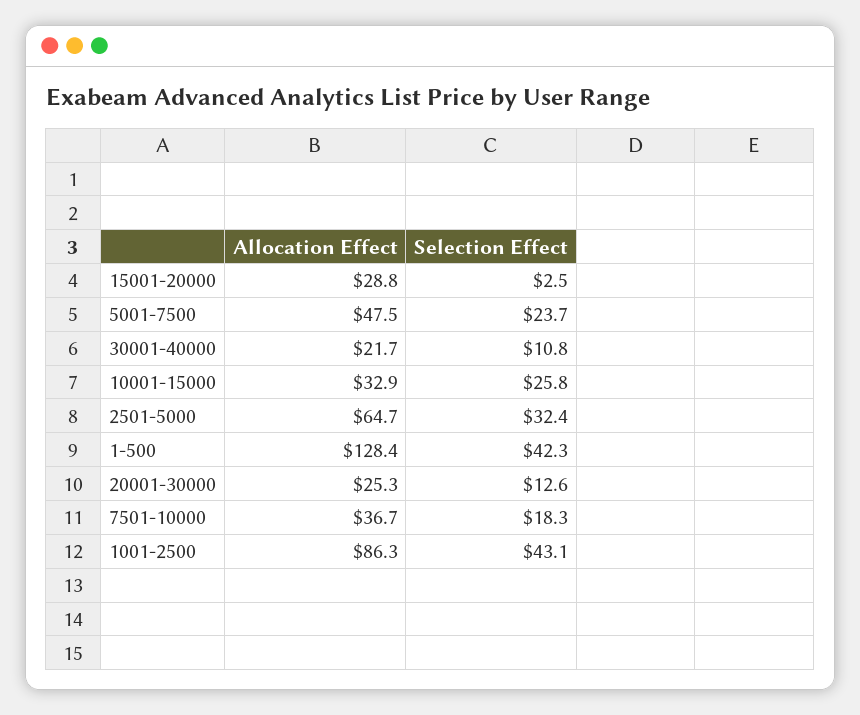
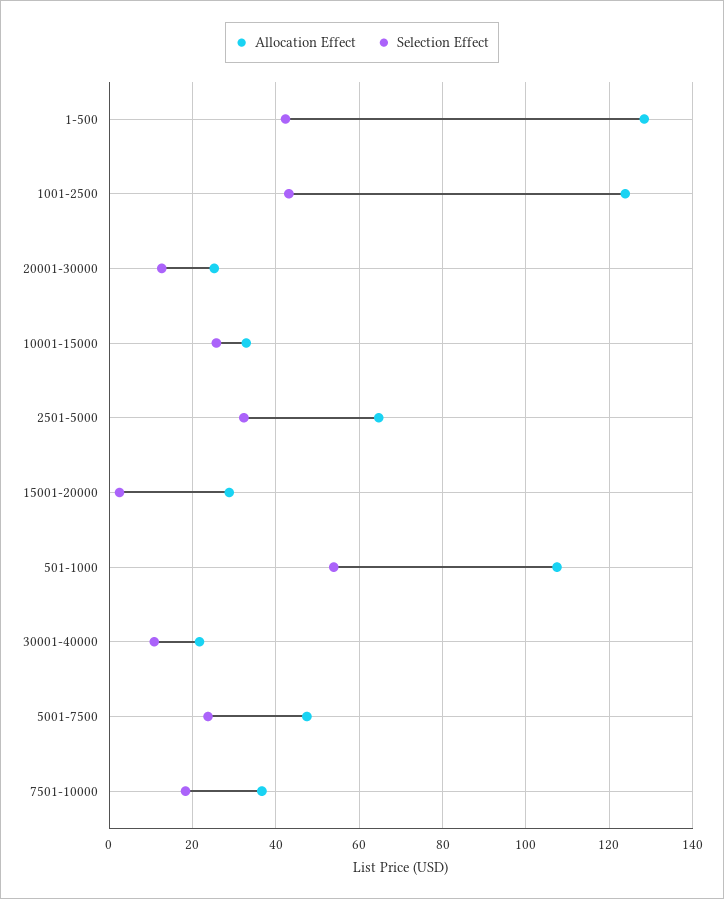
Allocation Effect, 1001-2500: 86.3 -> 124
Allocation Effect, 501-1000: none -> 108
Selection Effect, 501-1000: none -> 54

